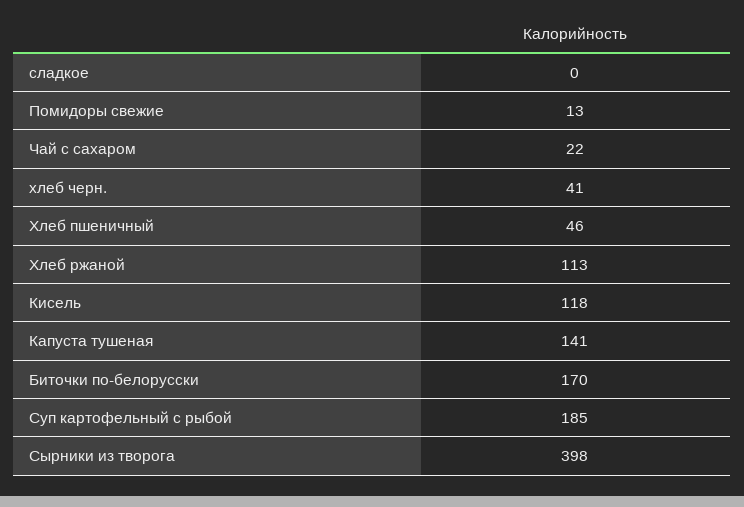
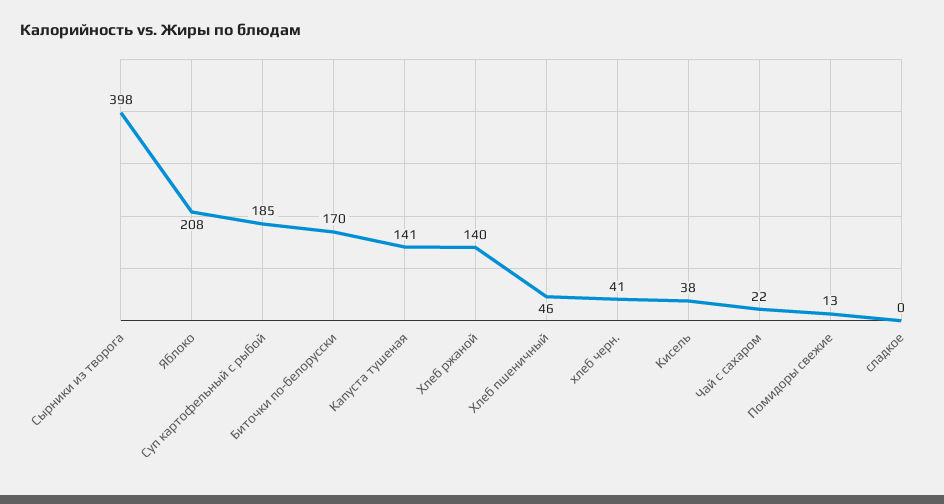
Хлеб ржаной: 113 -> 140
Кисель: 118 -> 38
Яблоко: none -> 208

